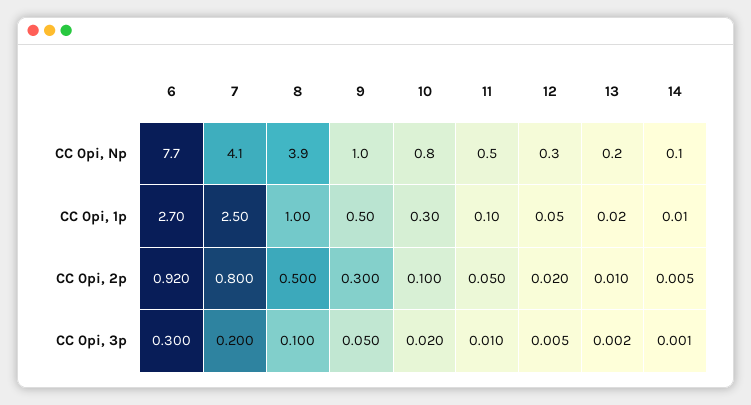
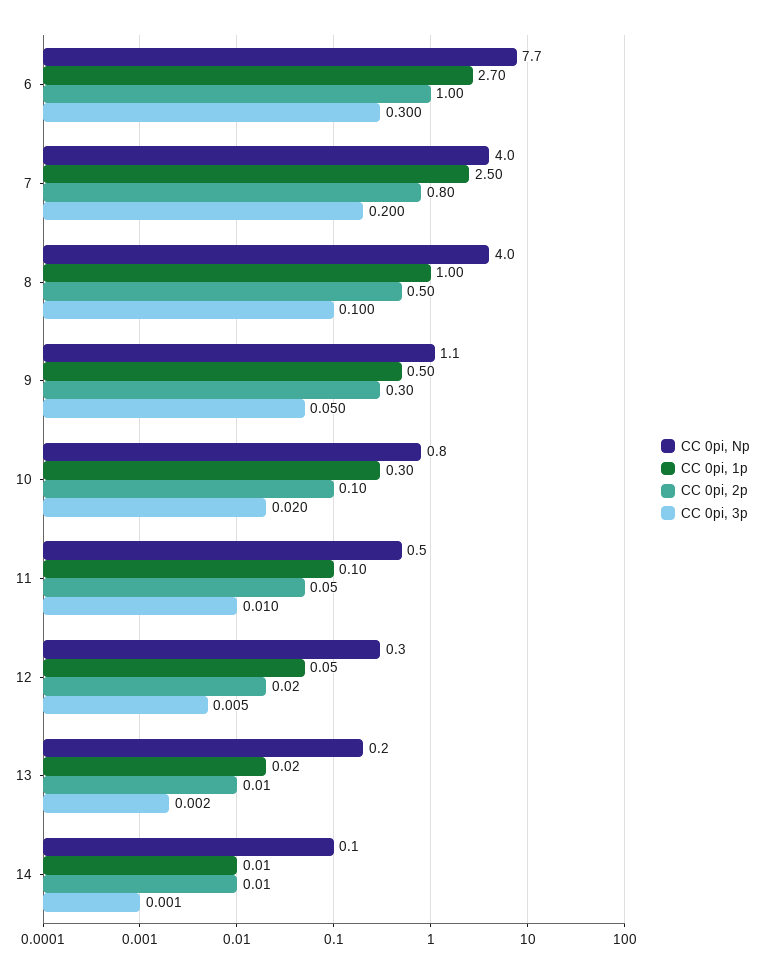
CC 0pi, Np, 7: 4.1 -> 4
CC 0pi, Np, 8: 3.9 -> 4
CC 0pi, Np, 9: 1 -> 1.1
CC 0pi, 2p, 6: 0.92 -> 1

